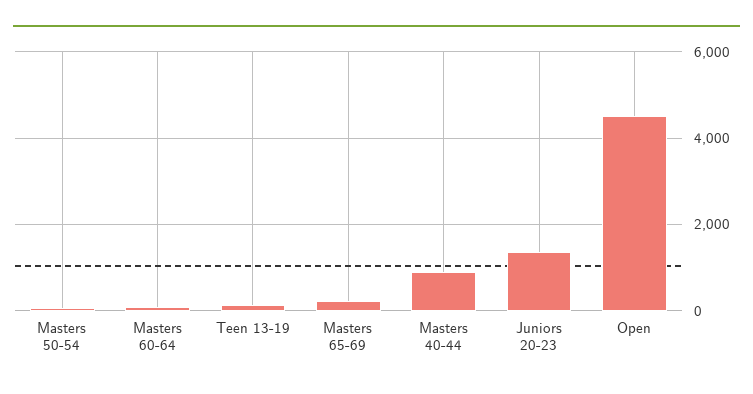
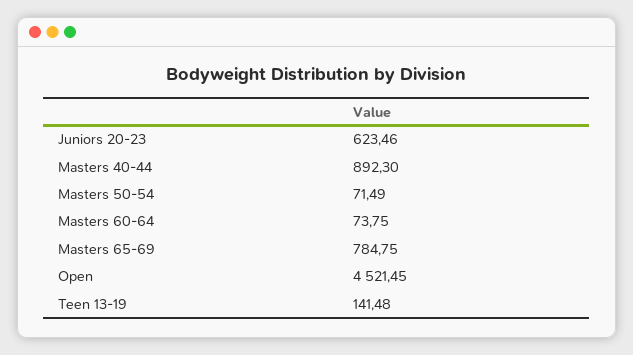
Masters 65-69: 200 -> 784.75
Juniors 20-23: 1400 -> 623.46

